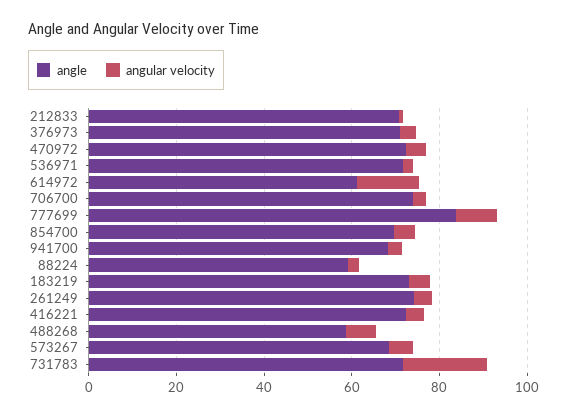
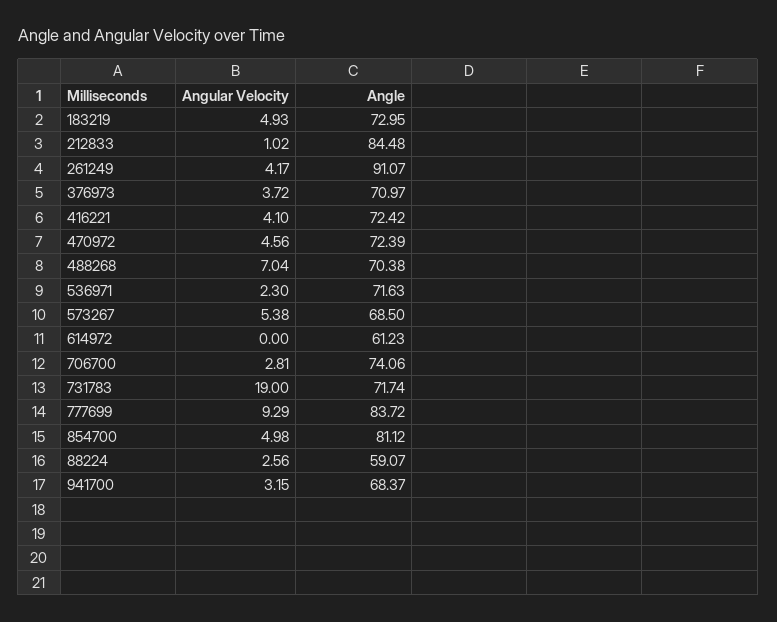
angle, 212833: 70 -> 84.48
angular velocity, 614972: 15 -> 0
angle, 854700: 70 -> 81.12
angle, 261249: 75 -> 91.07
angle, 488268: 60 -> 70.38

